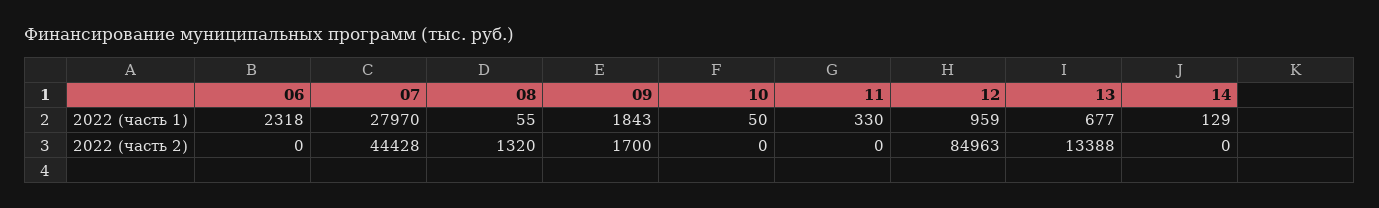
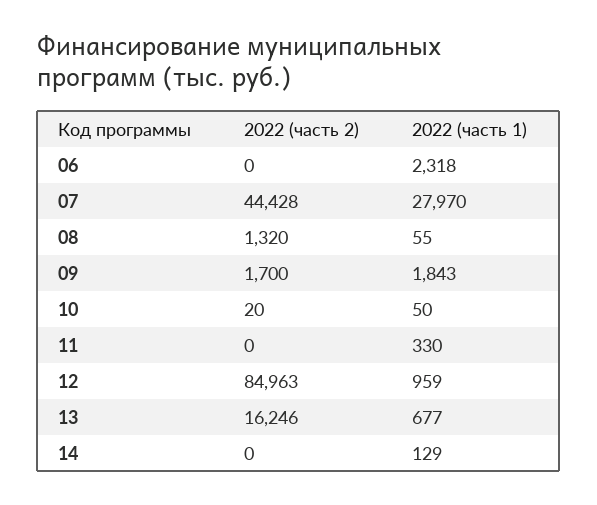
10, 2022 (часть 2): 0 -> 20
13, 2022 (часть 2): 13388 -> 16246

